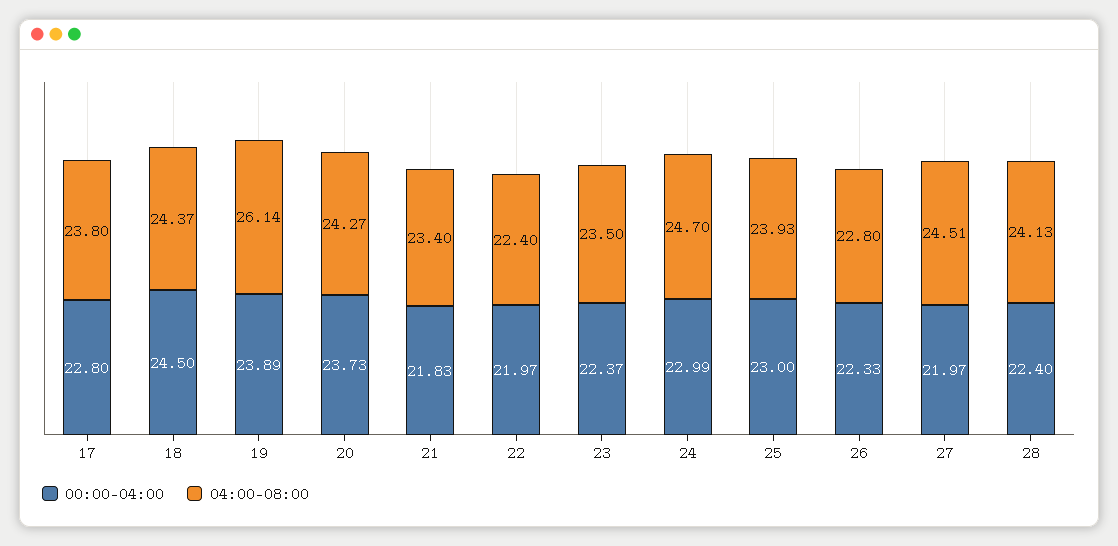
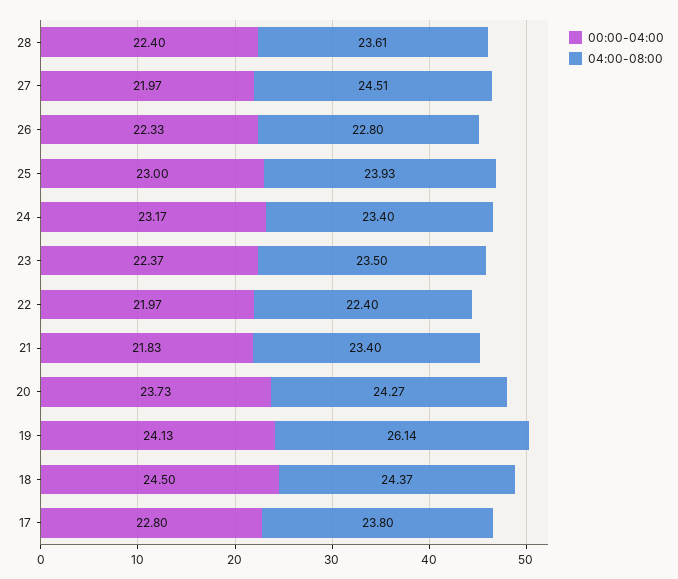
00:00-04:00, 19: 23.89 -> 24.13
00:00-04:00, 24: 22.99 -> 23.17
04:00-08:00, 24: 24.7 -> 23.4
04:00-08:00, 28: 24.13 -> 23.61

